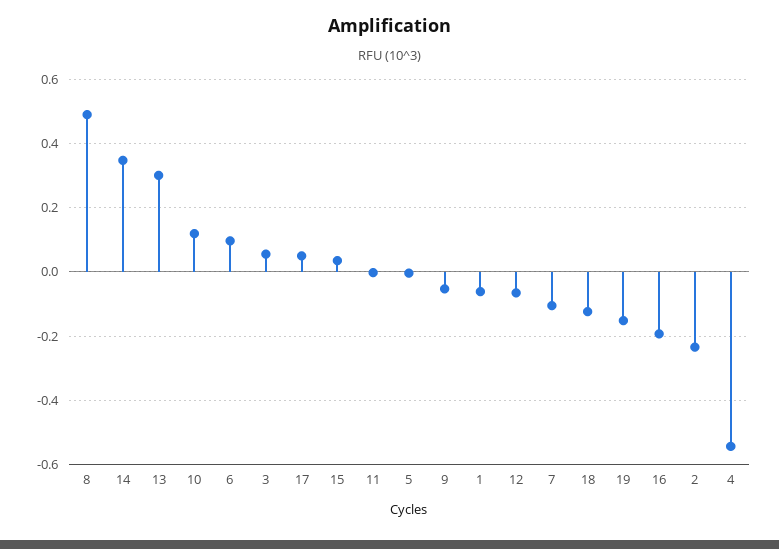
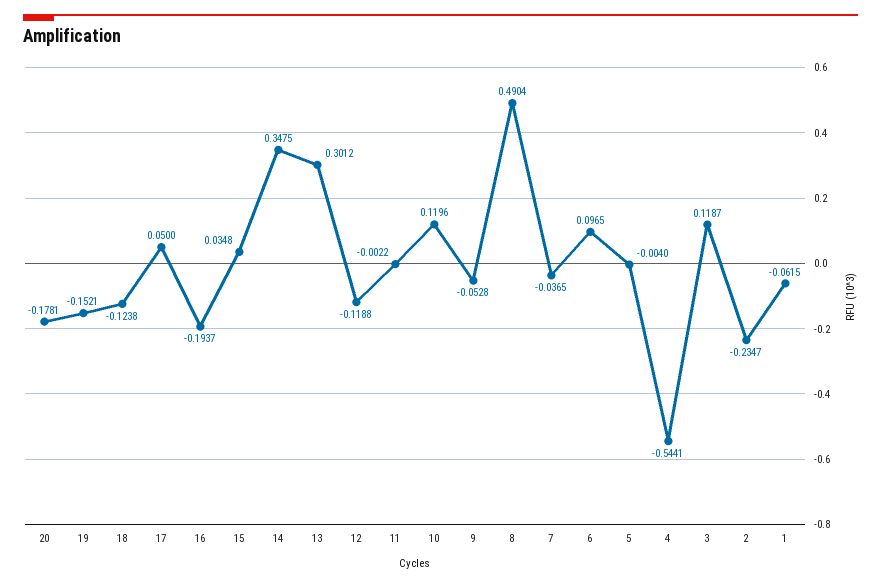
3: 0.06 -> 0.1187
12: -0.06 -> -0.1188
7: -0.1 -> -0.0365
20: none -> -0.1781

